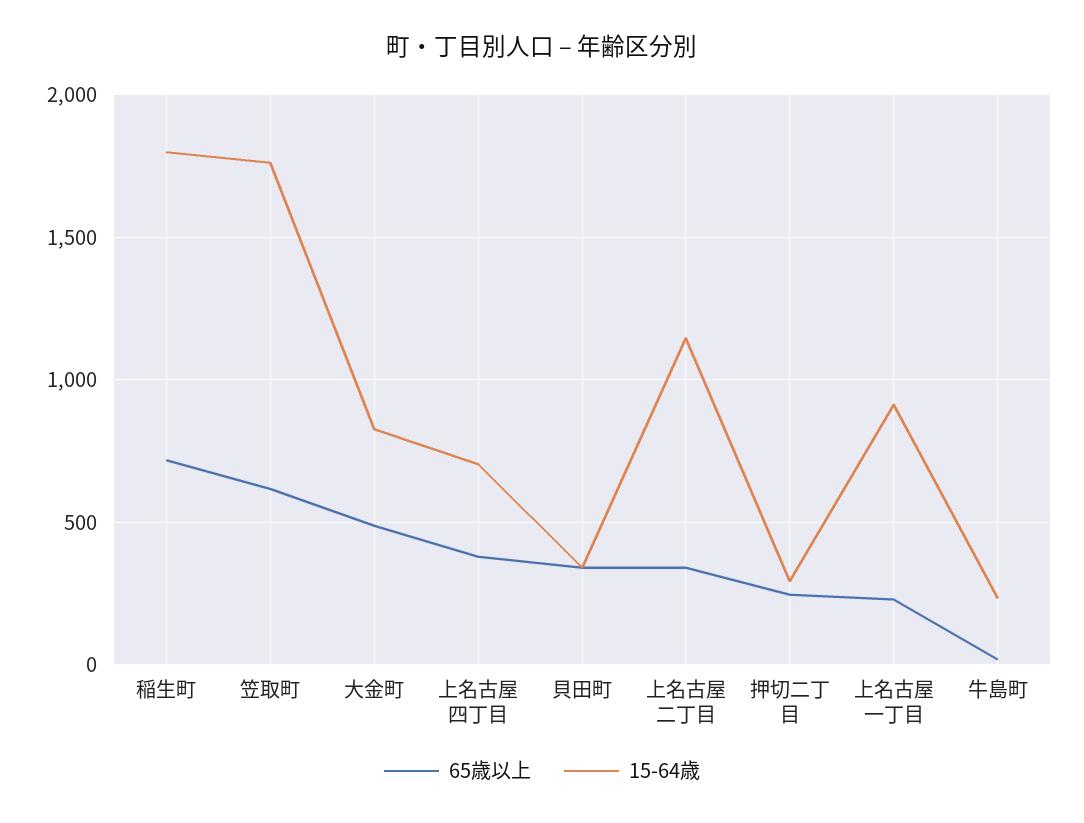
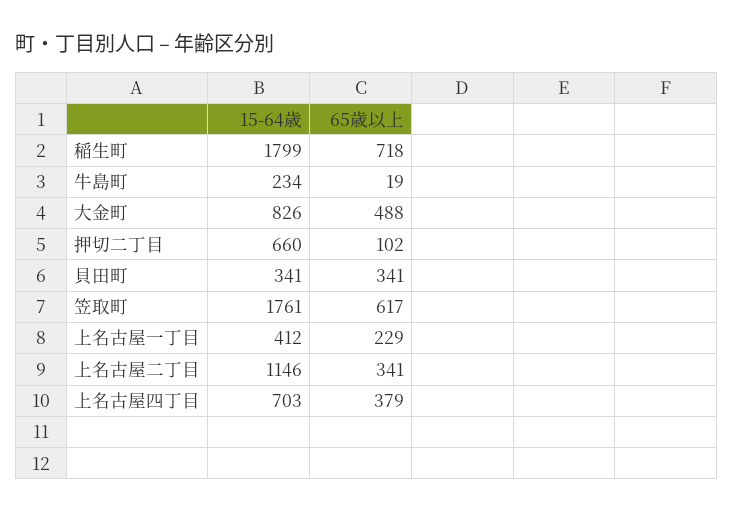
65歳以上, 押切二丁目: 250 -> 102
15-64歳, 押切二丁目: 300 -> 660
15-64歳, 上名古屋一丁目: 900 -> 412

